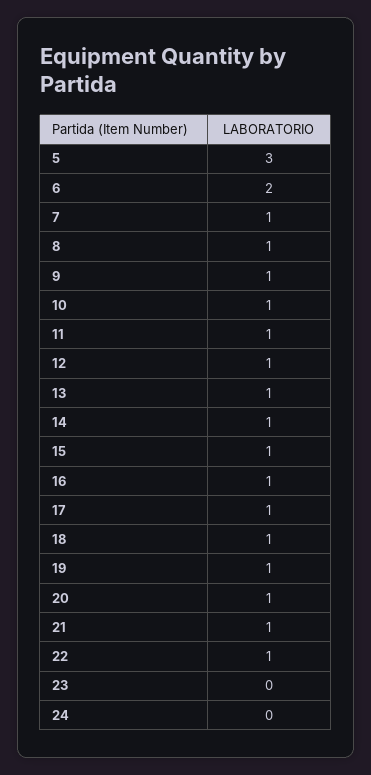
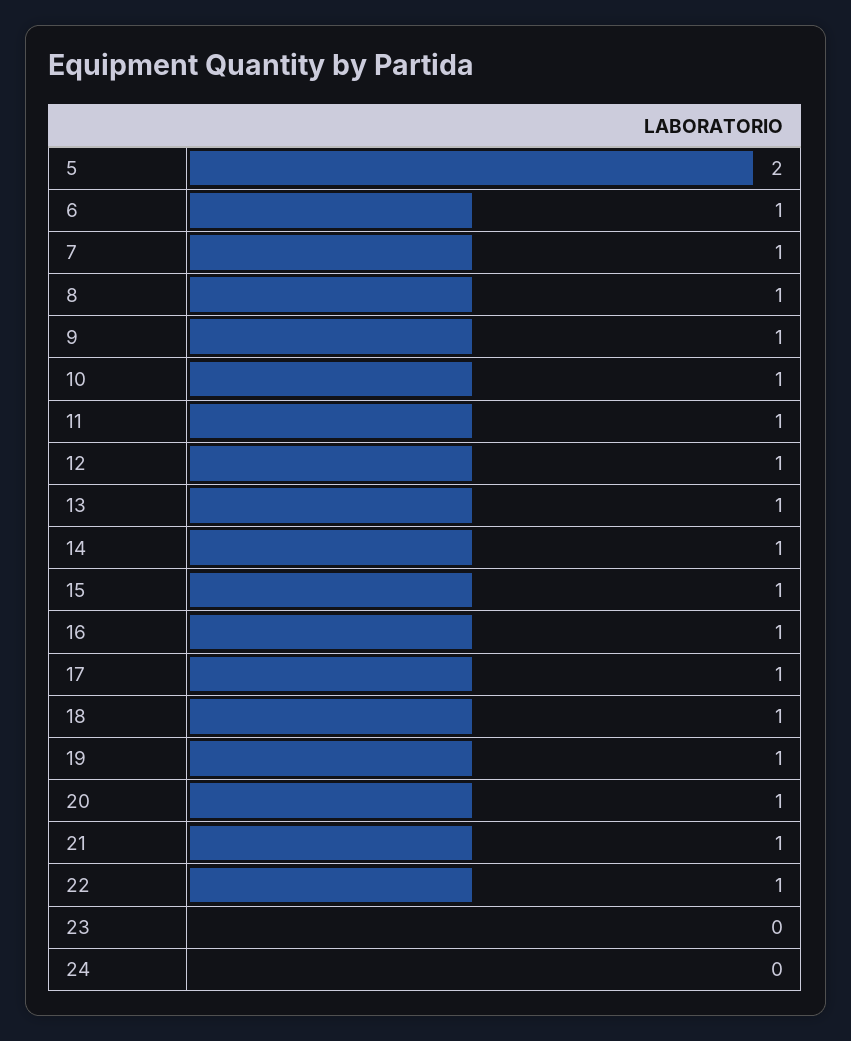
5: 3 -> 2
6: 2 -> 1

